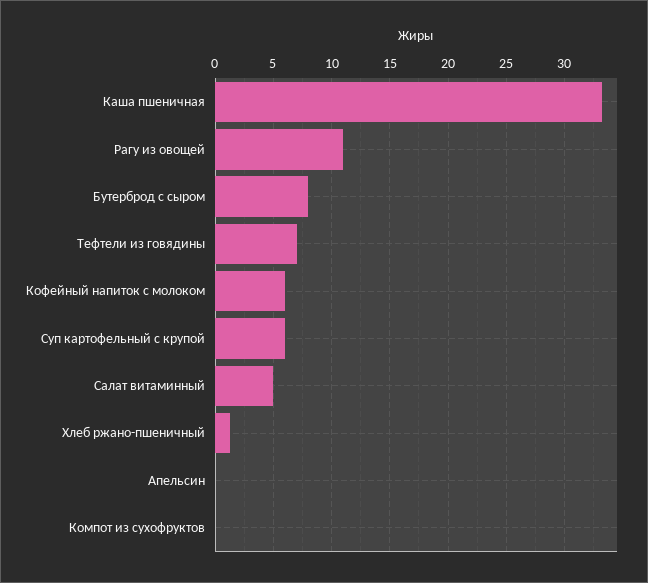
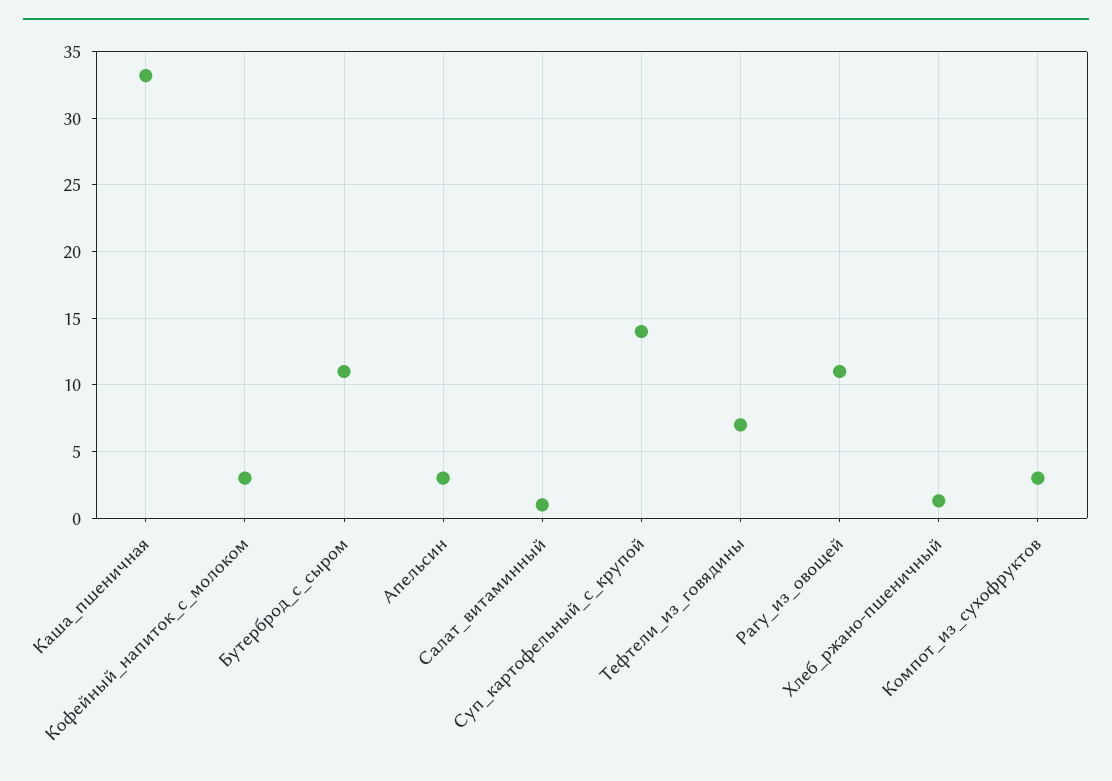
Бутерброд с сыром: 8 -> 11
Кофейный напиток с молоком: 6 -> 3
Суп картофельный с крупой: 6 -> 14
Салат витаминный: 5 -> 1
Апельсин: 0 -> 3
Компот из сухофруктов: 0 -> 3

